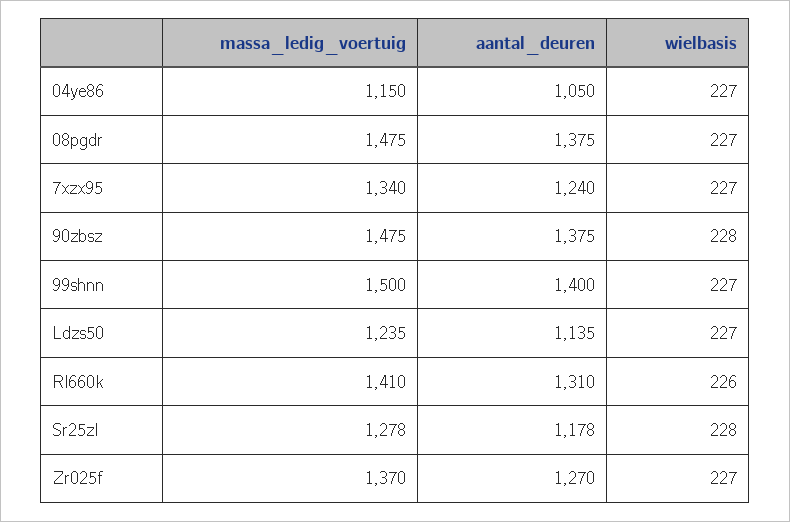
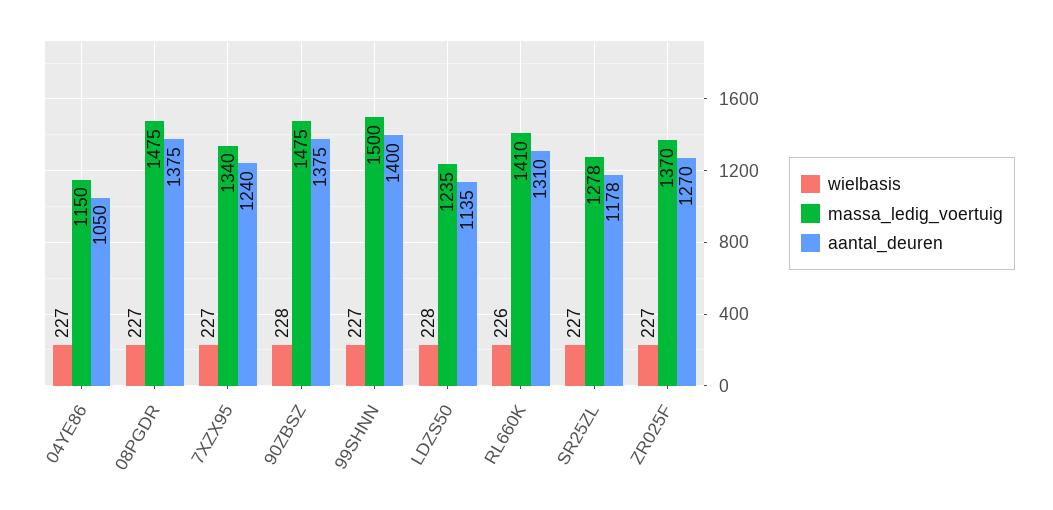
wielbasis, Ldzs50: 227 -> 228
wielbasis, Sr25zl: 228 -> 227

